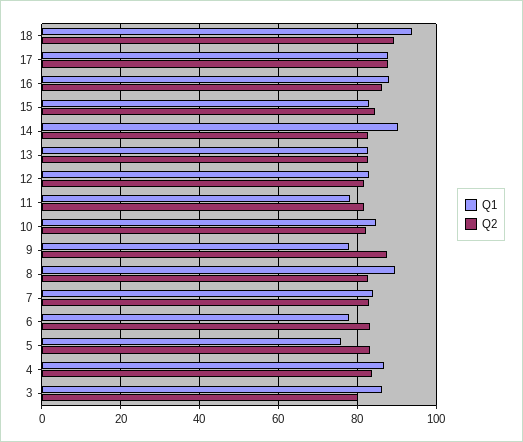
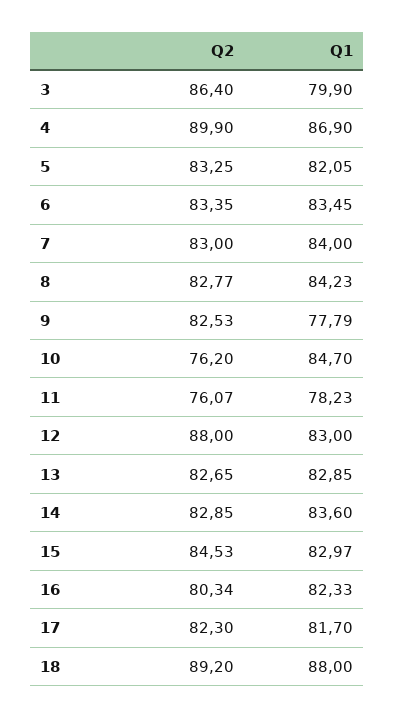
Q1, 18: 94 -> 88
Q1, 17: 88 -> 81.7
Q2, 17: 88 -> 82.3
Q1, 16: 88 -> 82.33
Q2, 16: 86 -> 80.34
Q1, 14: 90 -> 83.6
Q2, 12: 82 -> 88
Q2, 11: 82 -> 76.07
Q2, 10: 82 -> 76.2
Q2, 9: 88 -> 82.53
Q1, 8: 90 -> 84.23
Q1, 6: 78 -> 83.45
Q1, 5: 76 -> 82.05
Q2, 4: 84 -> 89.9
Q1, 3: 86 -> 79.9
Q2, 3: 80 -> 86.4

